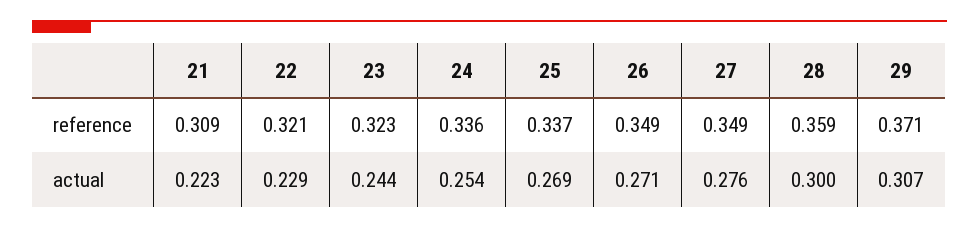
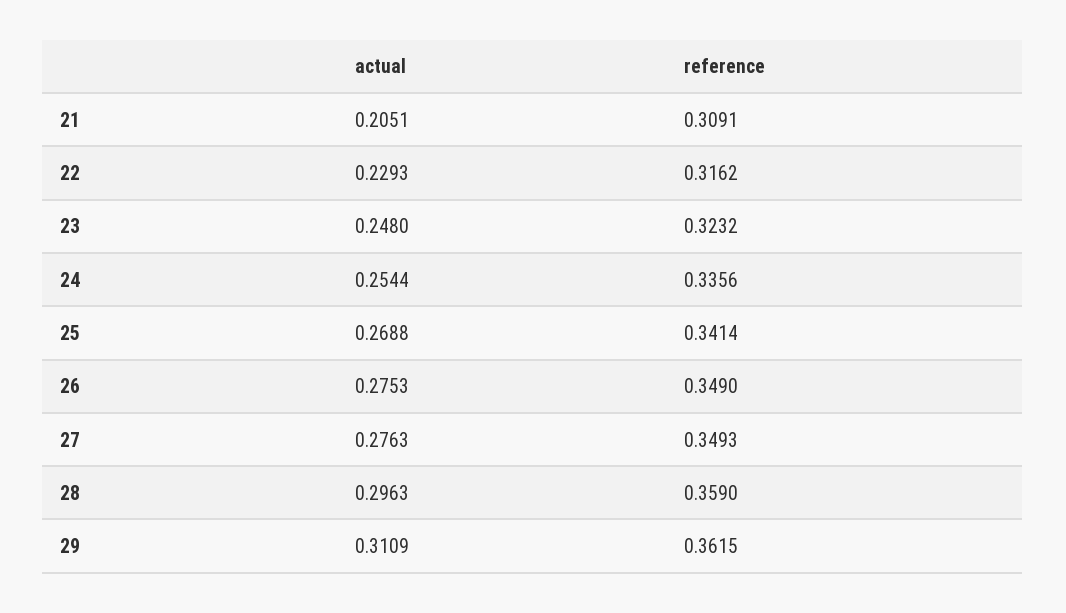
22, reference: 0.321 -> 0.3162
25, reference: 0.337 -> 0.3414
29, reference: 0.371 -> 0.3615
21, actual: 0.223 -> 0.2051
23, actual: 0.244 -> 0.248
26, actual: 0.271 -> 0.2753
28, actual: 0.3 -> 0.2963
29, actual: 0.307 -> 0.3109

